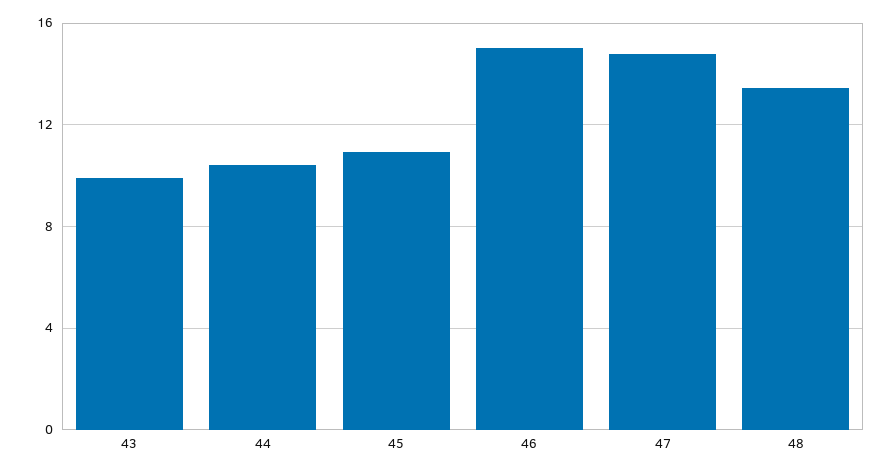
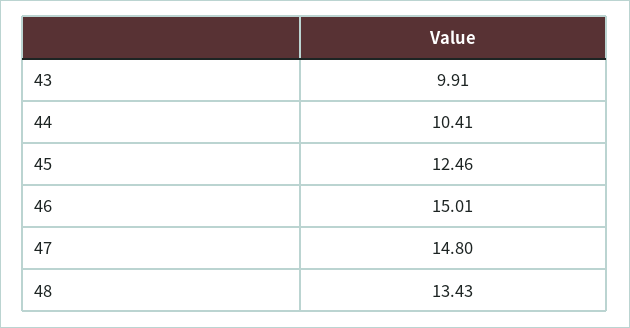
45: 11 -> 12.46

